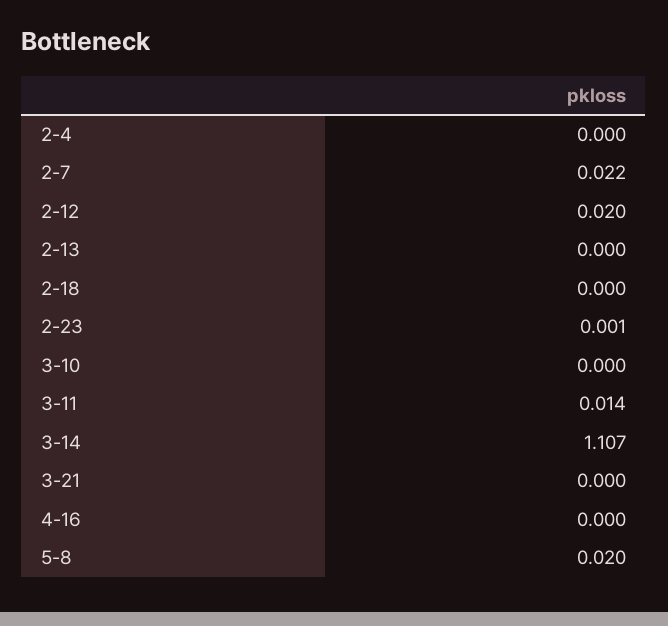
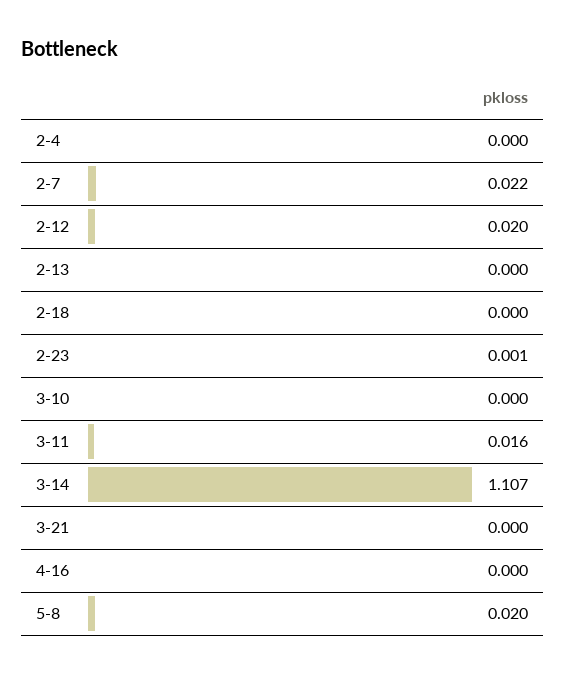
3-11: 0.014 -> 0.016

